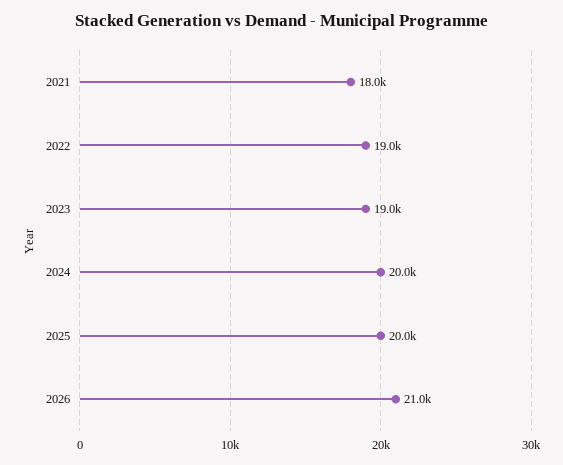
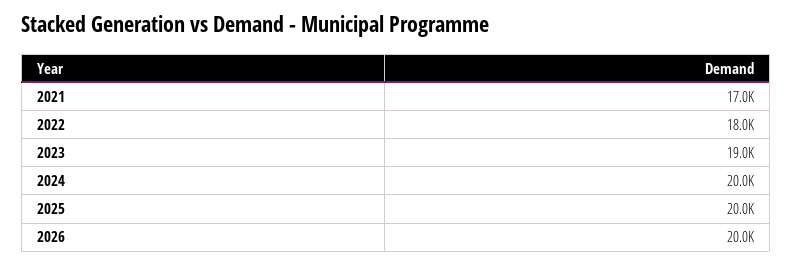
2021: 18000 -> 17000
2022: 19000 -> 18000
2026: 21000 -> 20000

